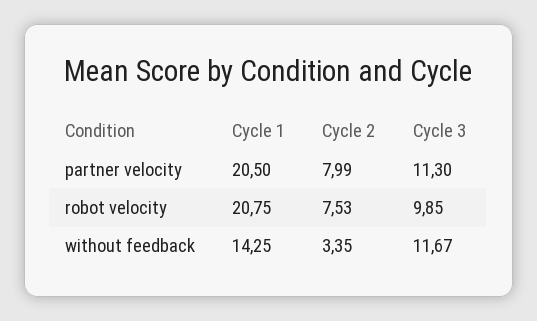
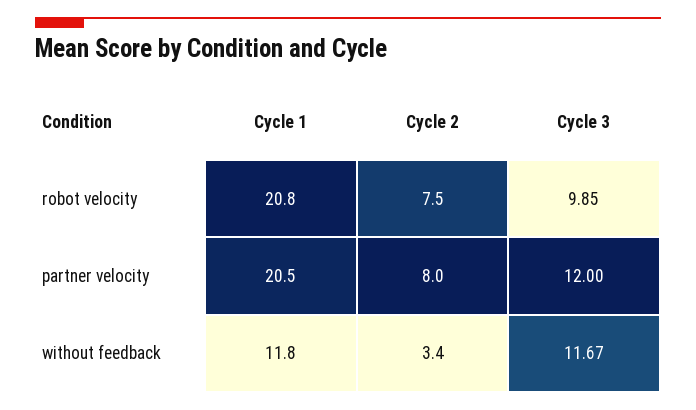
Cycle 3, partner velocity: 11.3 -> 12
Cycle 1, without feedback: 14.25 -> 11.8

